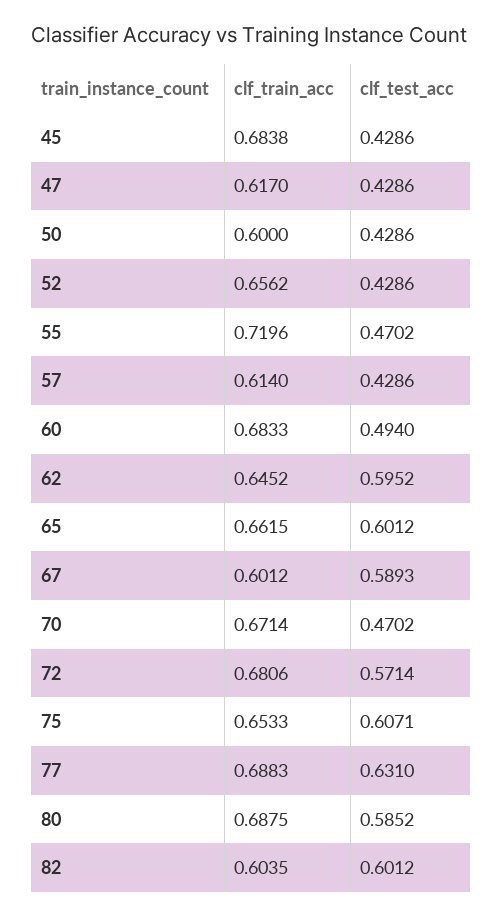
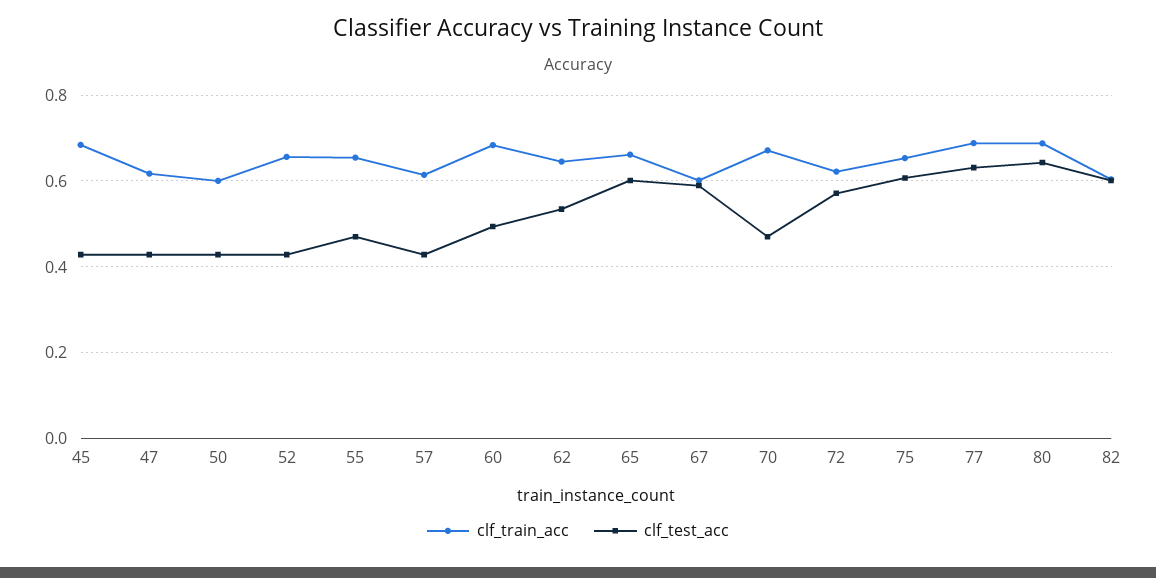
clf_train_acc, 55: 0.7196 -> 0.66
clf_test_acc, 62: 0.5952 -> 0.54
clf_train_acc, 72: 0.6806 -> 0.62
clf_test_acc, 80: 0.5852 -> 0.64

